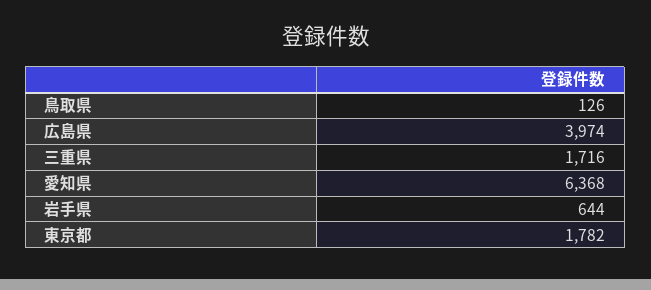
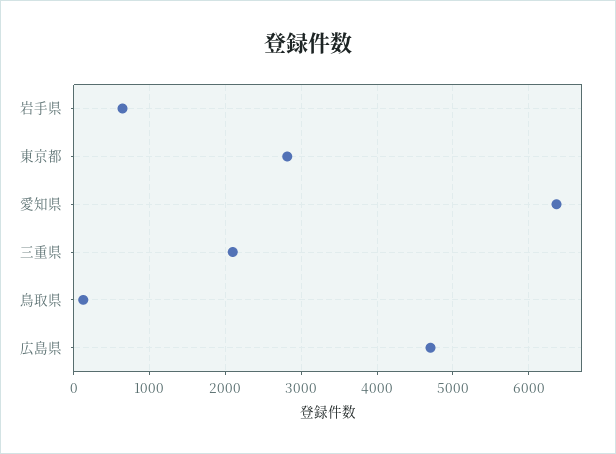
広島県: 3974 -> 4700
三重県: 1716 -> 2100
東京都: 1782 -> 2800

